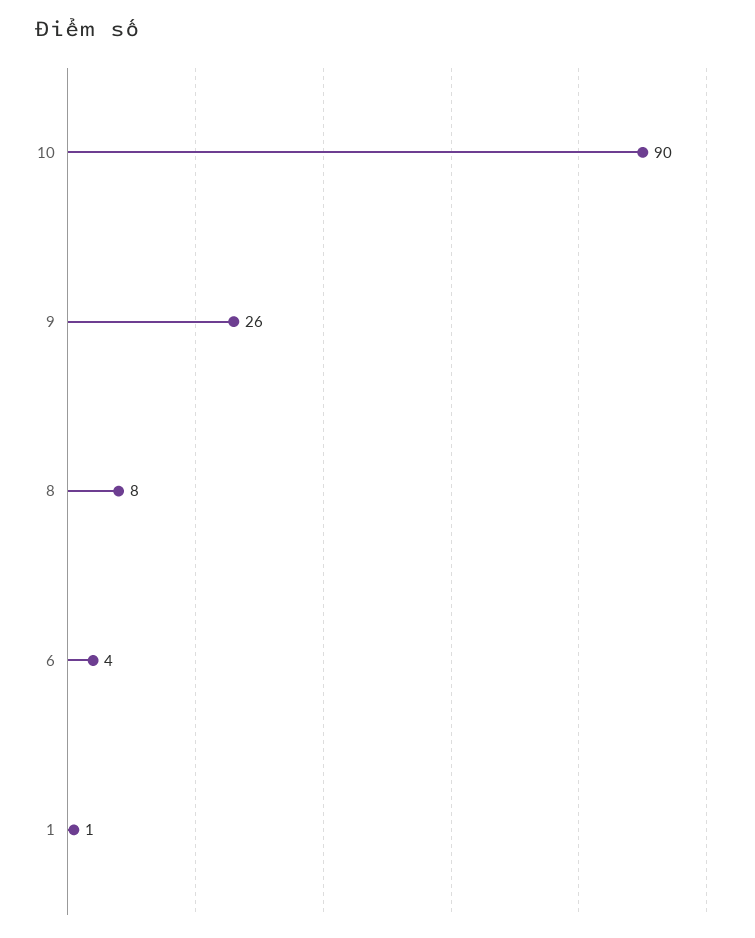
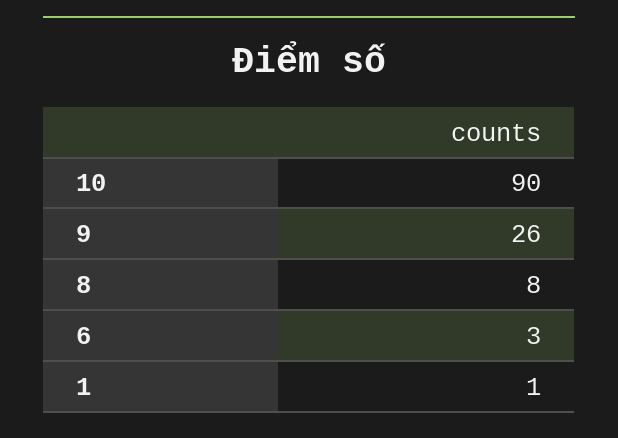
6: 4 -> 3

